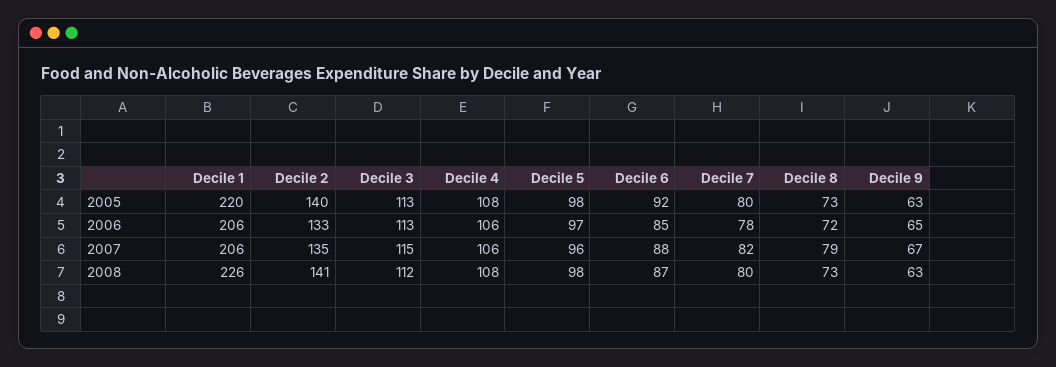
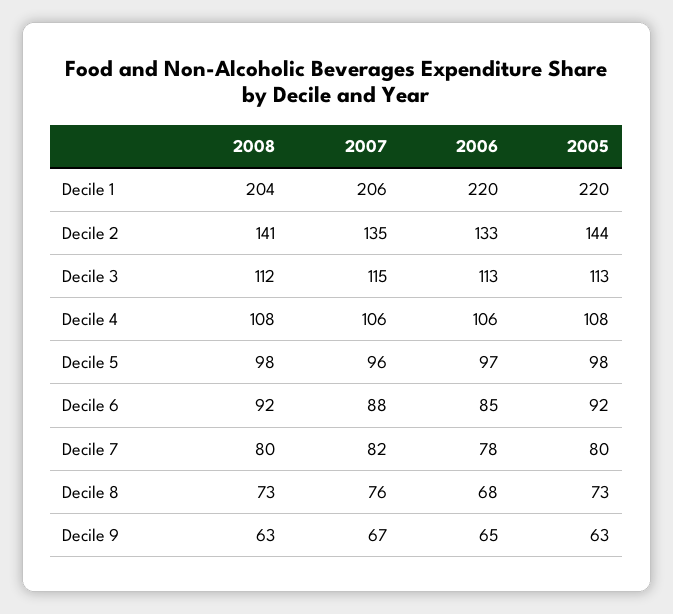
Decile 2, 2005: 140 -> 144
Decile 1, 2006: 206 -> 220
Decile 8, 2006: 72 -> 68
Decile 8, 2007: 79 -> 76
Decile 1, 2008: 226 -> 204
Decile 6, 2008: 87 -> 92

